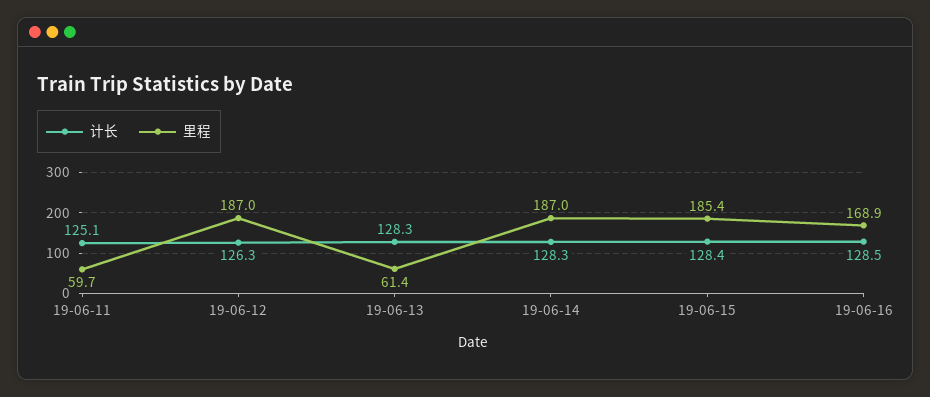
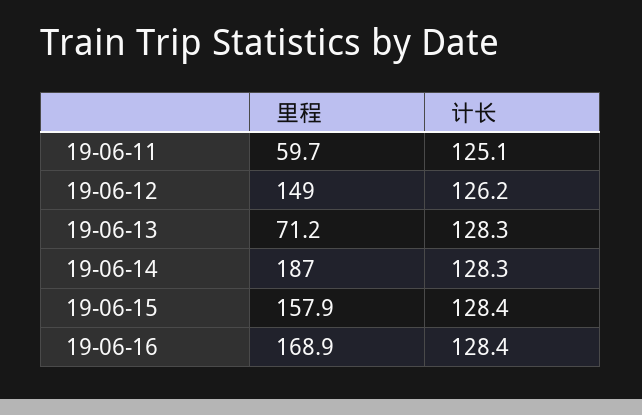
计长, 19-06-12: 126.3 -> 126.2
里程, 19-06-12: 187 -> 149
里程, 19-06-13: 61.4 -> 71.2
里程, 19-06-15: 185.4 -> 157.9
计长, 19-06-16: 128.5 -> 128.4

